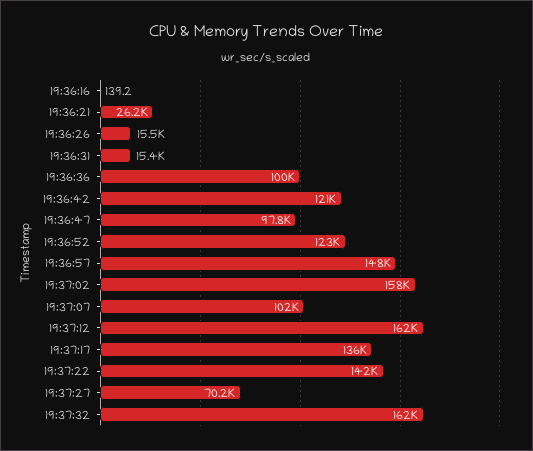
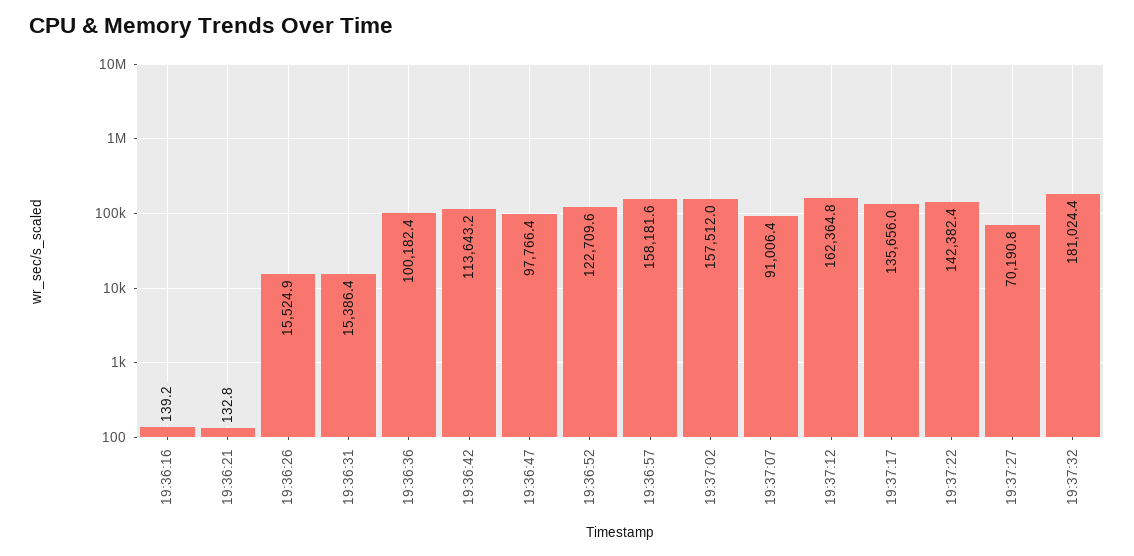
19:36:21: 26200 -> 132.8
19:36:42: 121000 -> 113643.2
19:36:57: 148000 -> 158181.6
19:37:07: 102000 -> 91006.4
19:37:32: 162000 -> 181024.4

